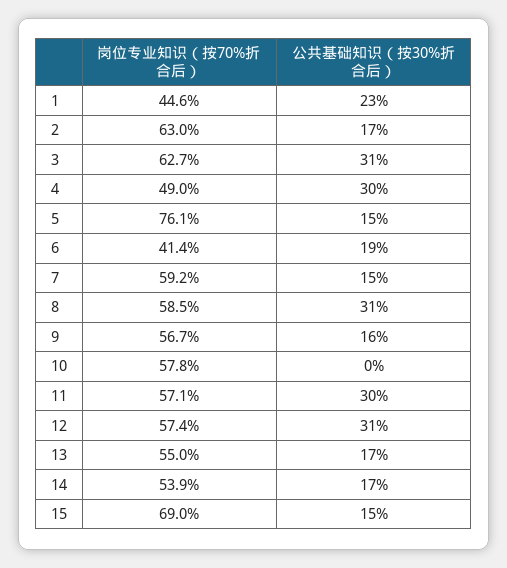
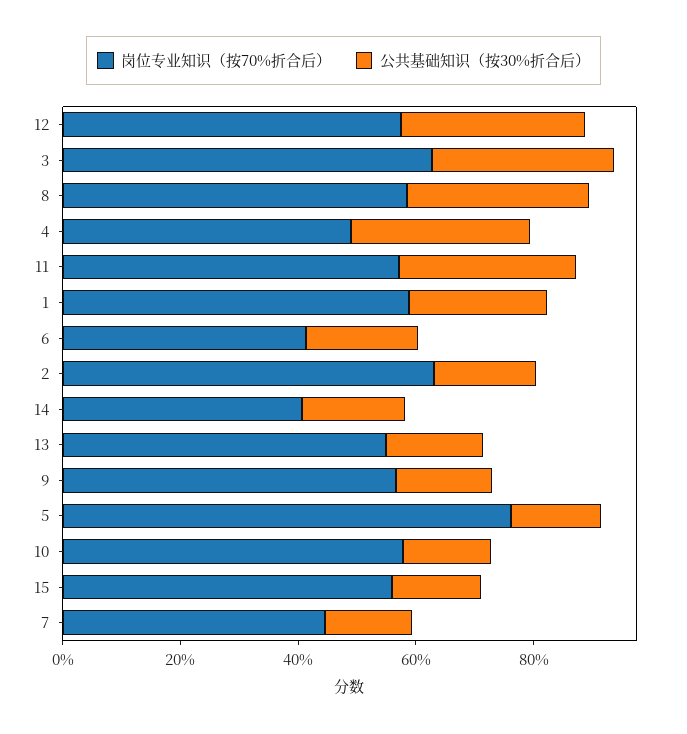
岗位专业知识（按70%折合后）, 1: 44.6 -> 60
岗位专业知识（按70%折合后）, 7: 59.2 -> 45
公共基础知识（按30%折合后）, 10: 0 -> 15
岗位专业知识（按70%折合后）, 14: 53.9 -> 40
岗位专业知识（按70%折合后）, 15: 69 -> 55

